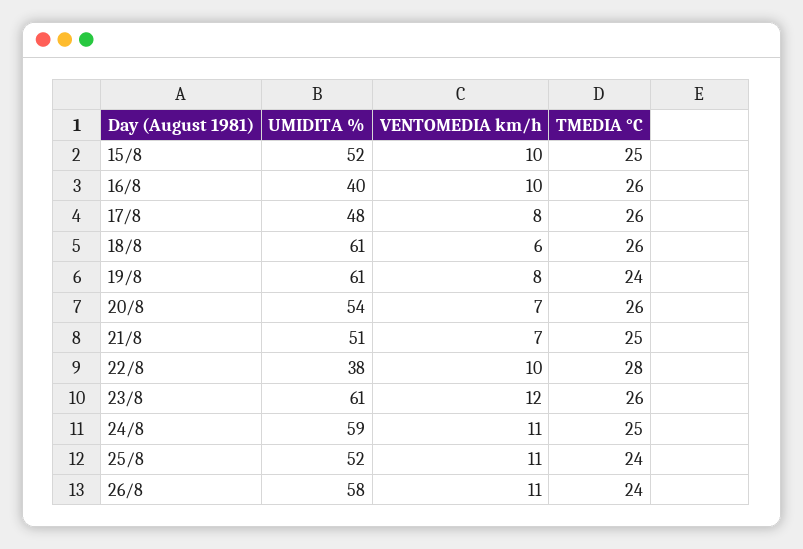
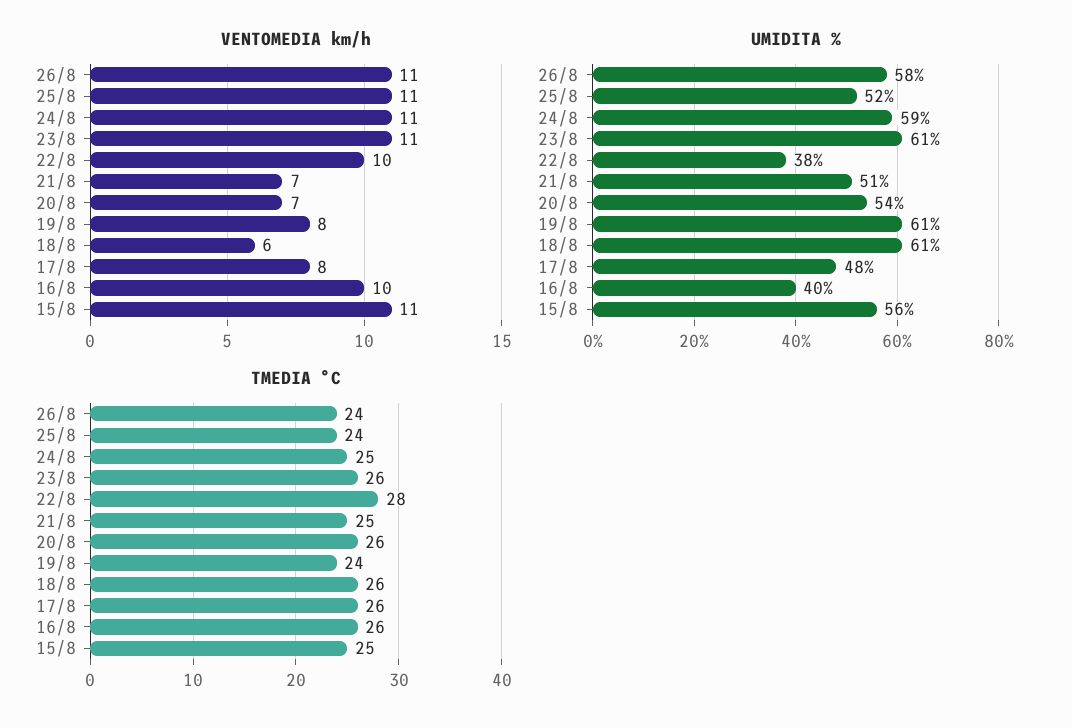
UMIDITA %, 15/8: 52 -> 56
VENTOMEDIA km/h, 15/8: 10 -> 11
VENTOMEDIA km/h, 23/8: 12 -> 11

